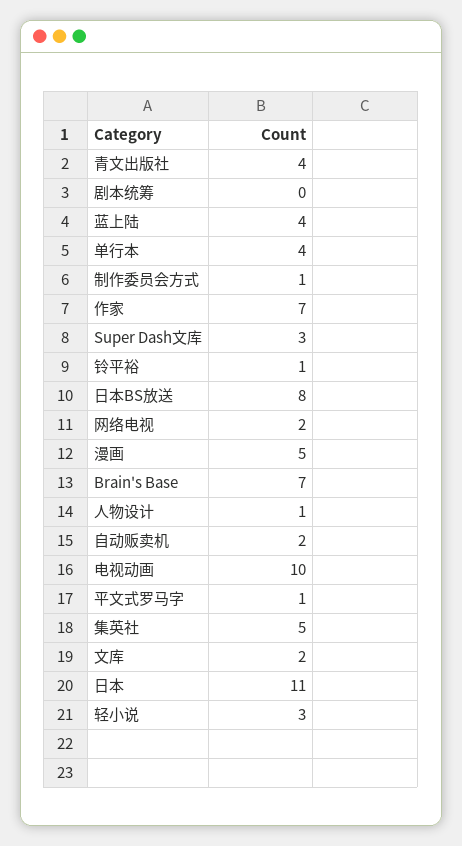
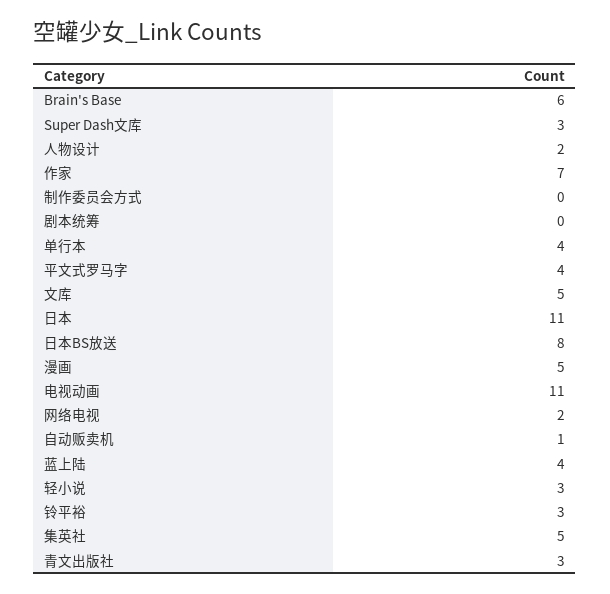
青文出版社: 4 -> 3
制作委员会方式: 1 -> 0
铃平裕: 1 -> 3
Brain's Base: 7 -> 6
人物设计: 1 -> 2
自动贩卖机: 2 -> 1
电视动画: 10 -> 11
平文式罗马字: 1 -> 4
文库: 2 -> 5

